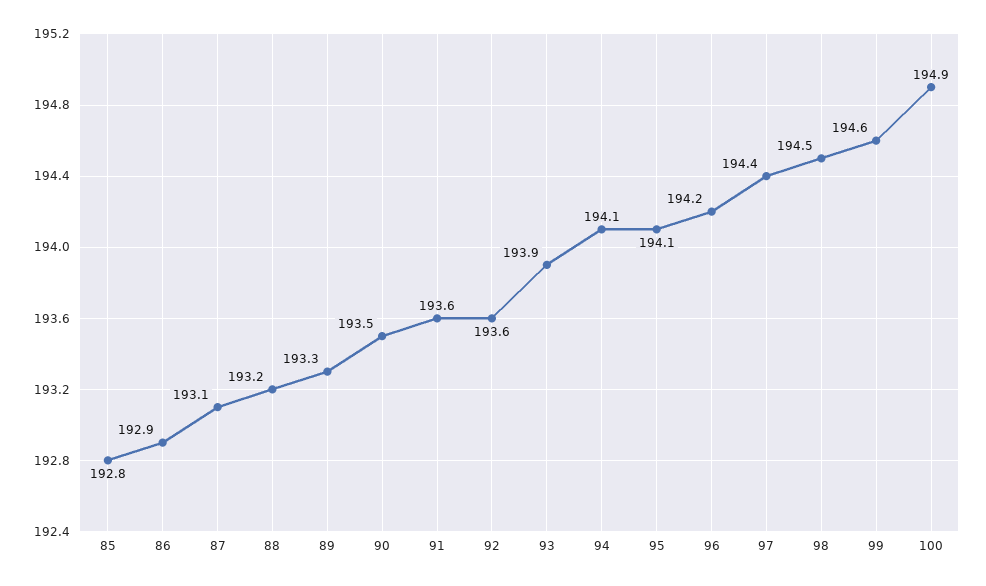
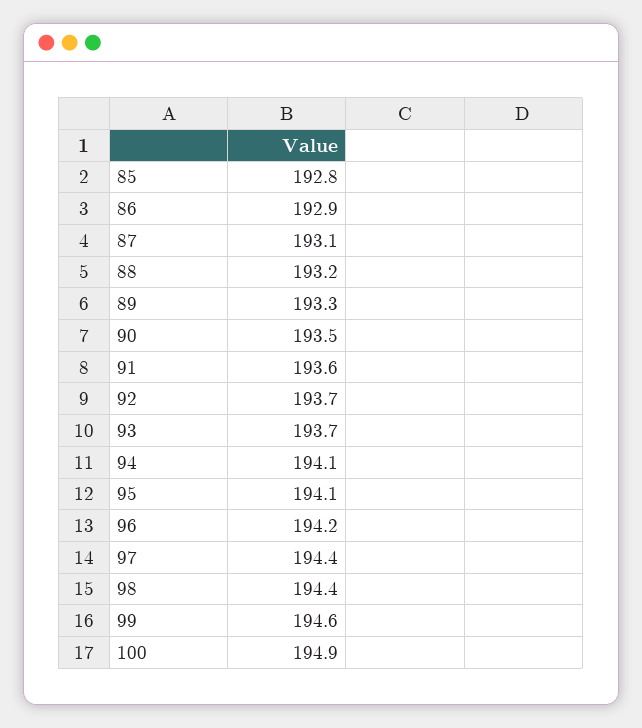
92: 193.6 -> 193.7
93: 193.9 -> 193.7
98: 194.5 -> 194.4

